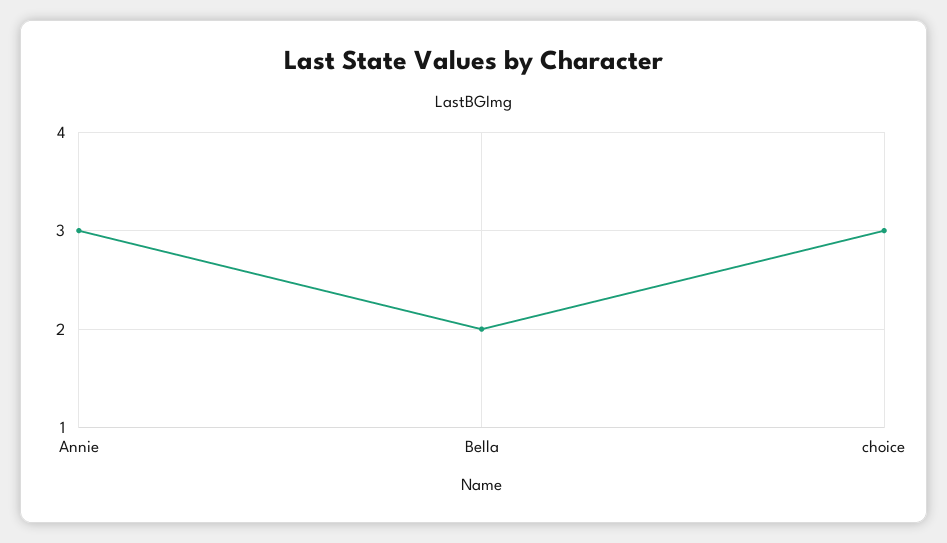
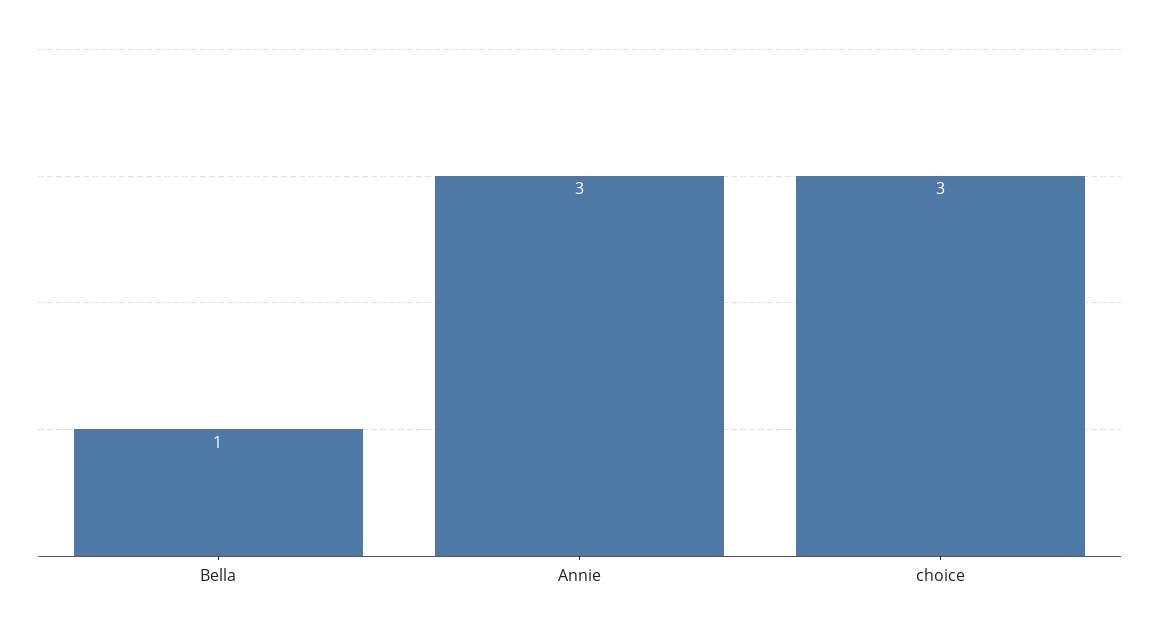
Bella: 2 -> 1

